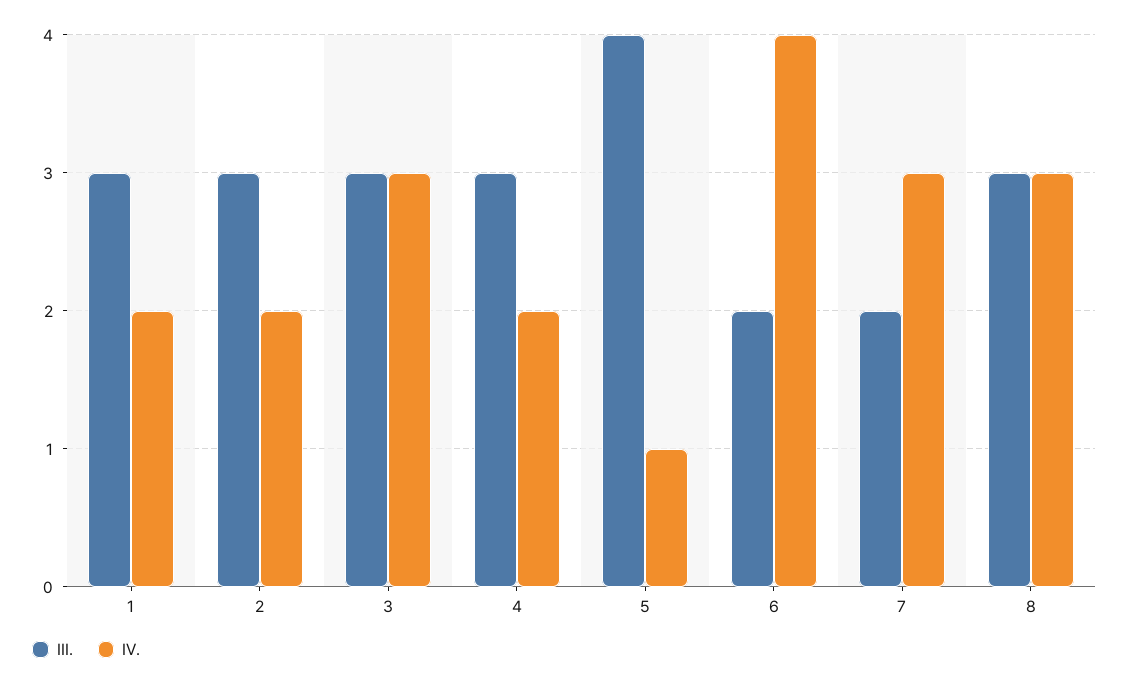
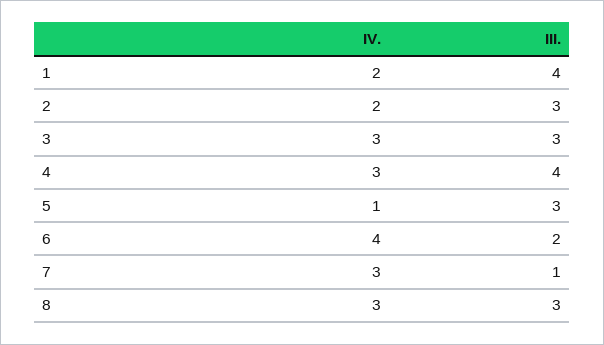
III., 1: 3 -> 4
III., 4: 3 -> 4
IV., 4: 2 -> 3
III., 5: 4 -> 3
III., 7: 2 -> 1

